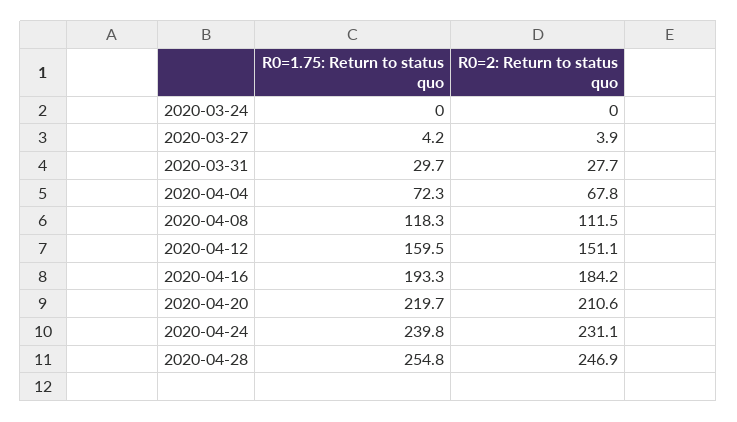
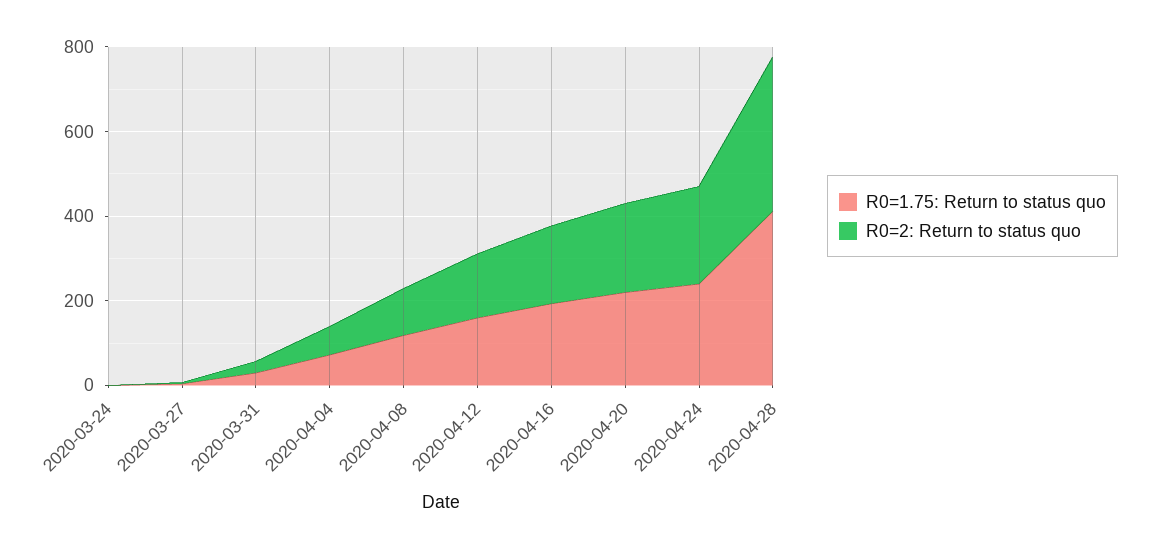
R0=1.75: Return to status quo, 2020-04-28: 254.8 -> 400
R0=2: Return to status quo, 2020-04-28: 246.9 -> 350

